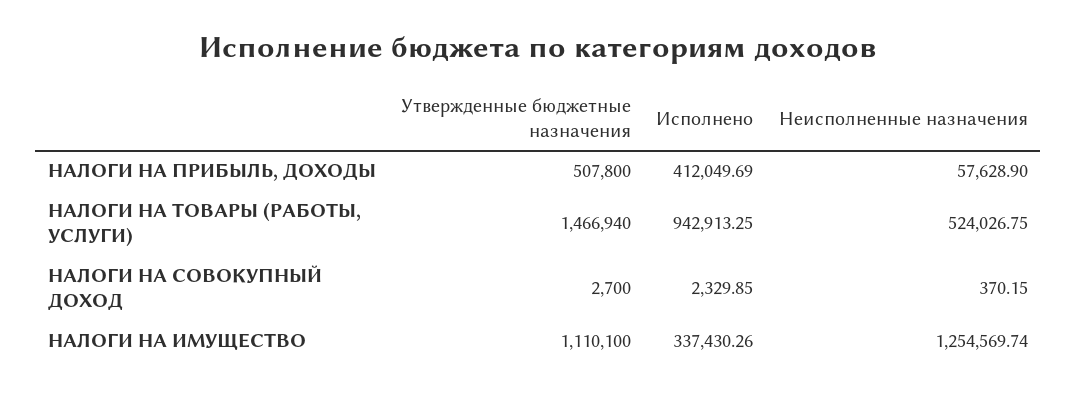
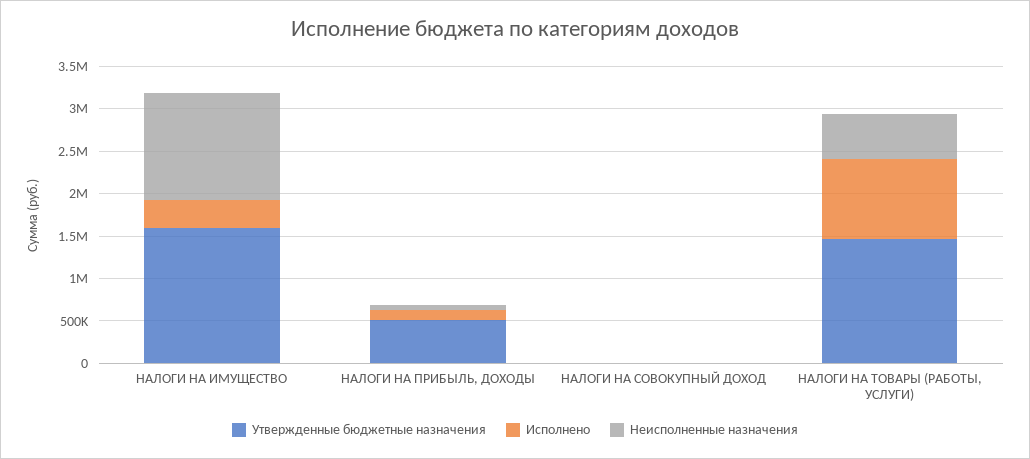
Исполнено, НАЛОГИ НА ПРИБЫЛЬ, ДОХОДЫ: 412049.69 -> 100000
Утвержденные бюджетные назначения, НАЛОГИ НА ИМУЩЕСТВО: 1110100 -> 1600000

